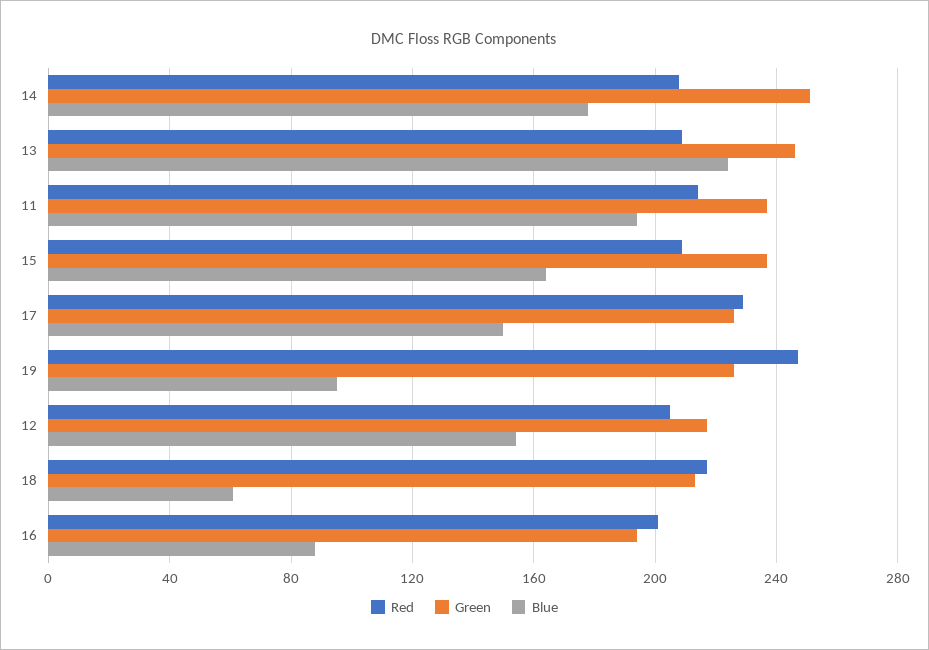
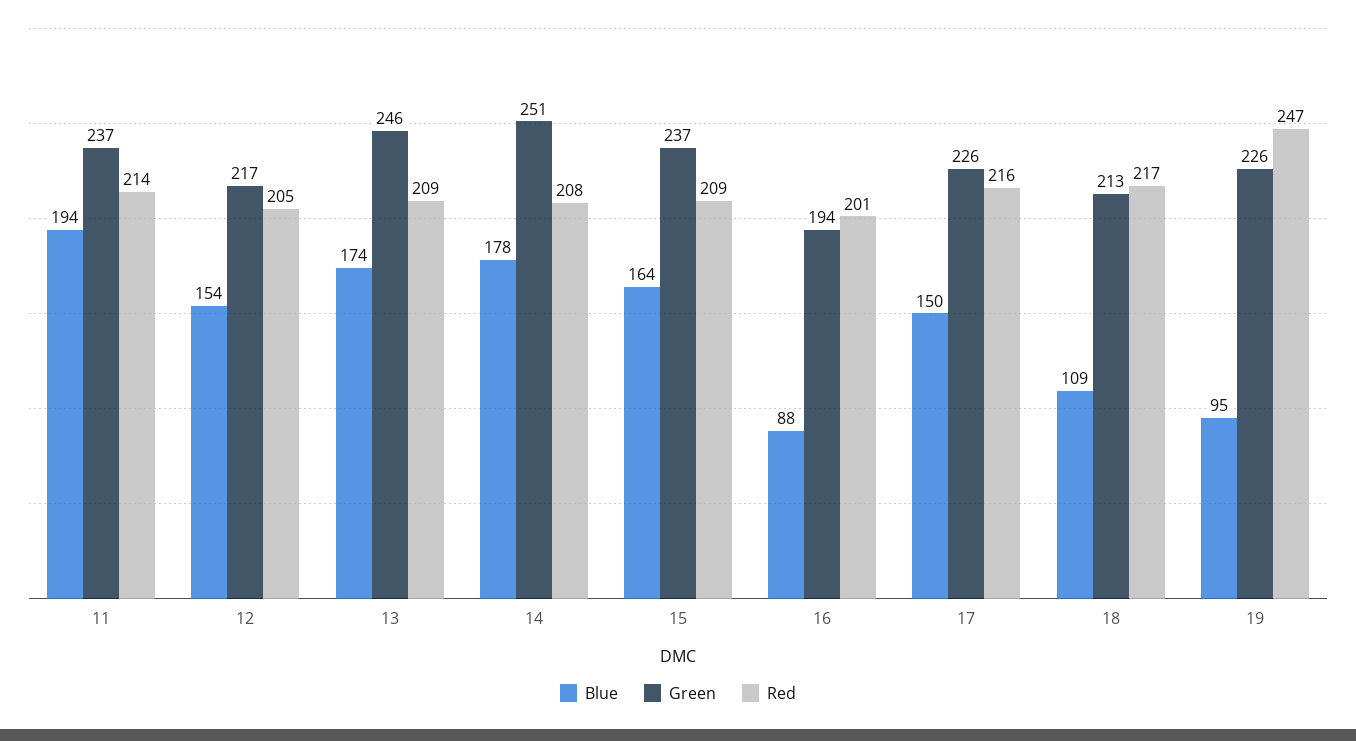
Blue, 13: 225 -> 174
Red, 17: 230 -> 216
Blue, 18: 60 -> 109

